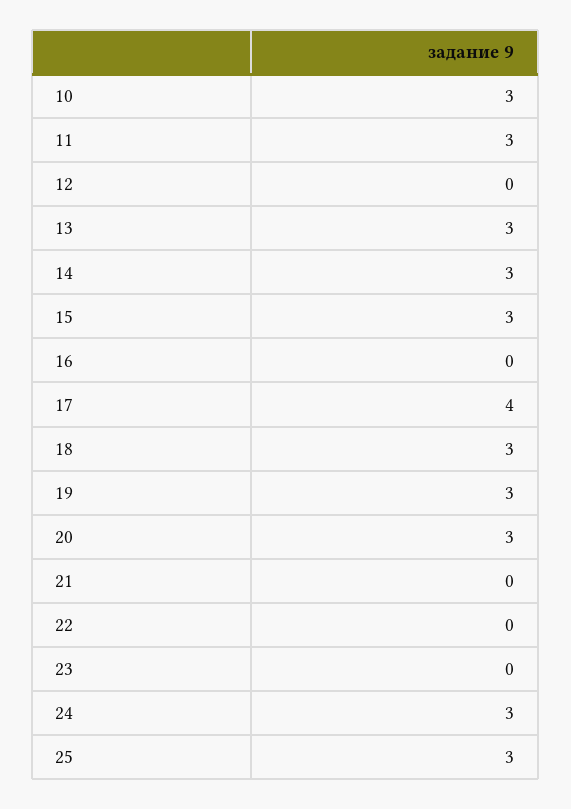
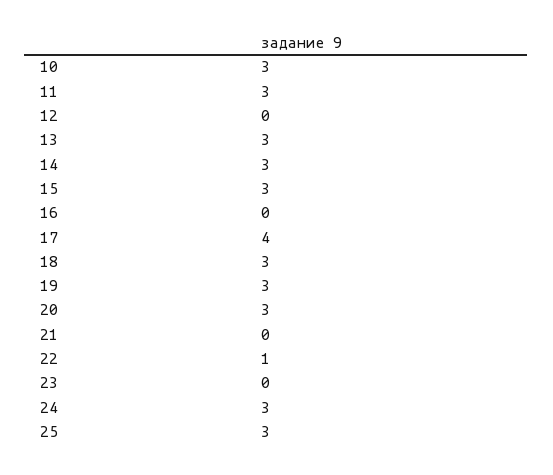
22: 0 -> 1

